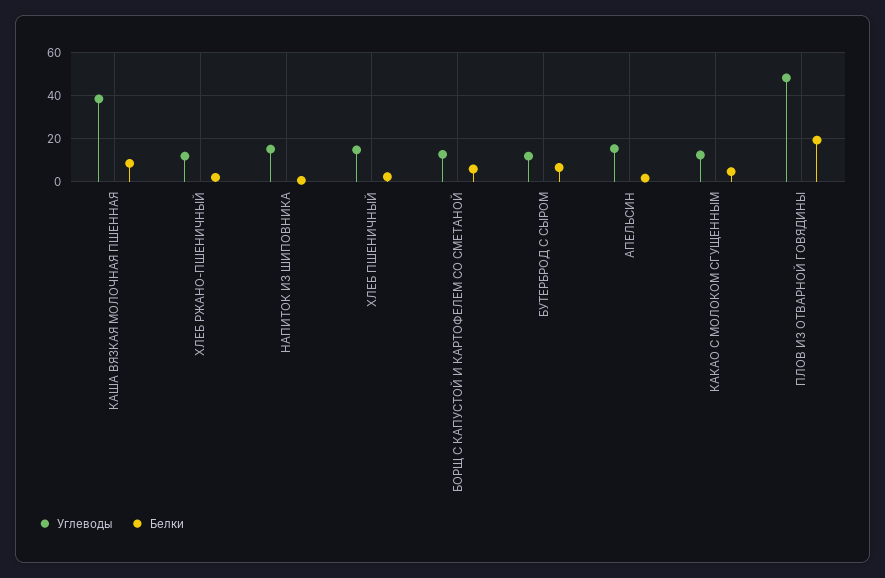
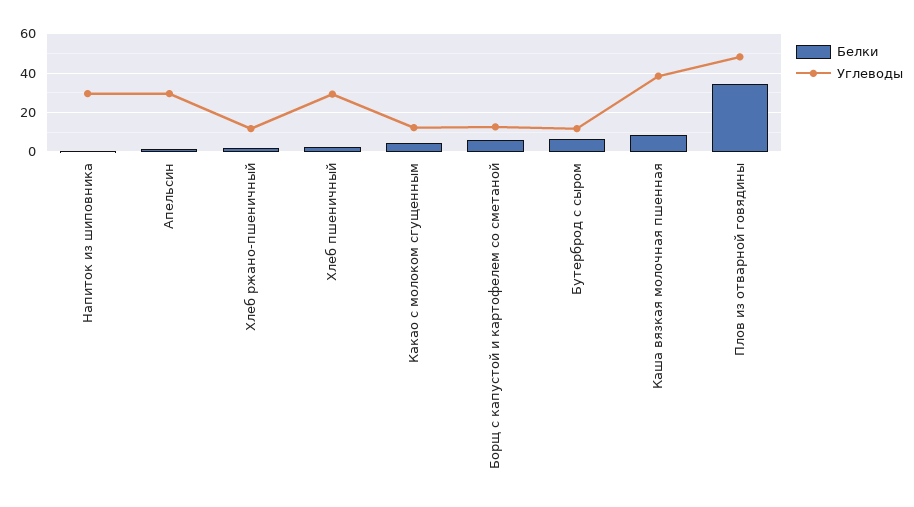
Углеводы, НАПИТОК ИЗ ШИПОВНИКА: 15 -> 30
Углеводы, ХЛЕБ ПШЕНИЧНЫЙ: 15 -> 30
Углеводы, АПЕЛЬСИН: 15 -> 30
Белки, ПЛОВ ИЗ ОТВАРНОЙ ГОВЯДИНЫ: 20 -> 35

